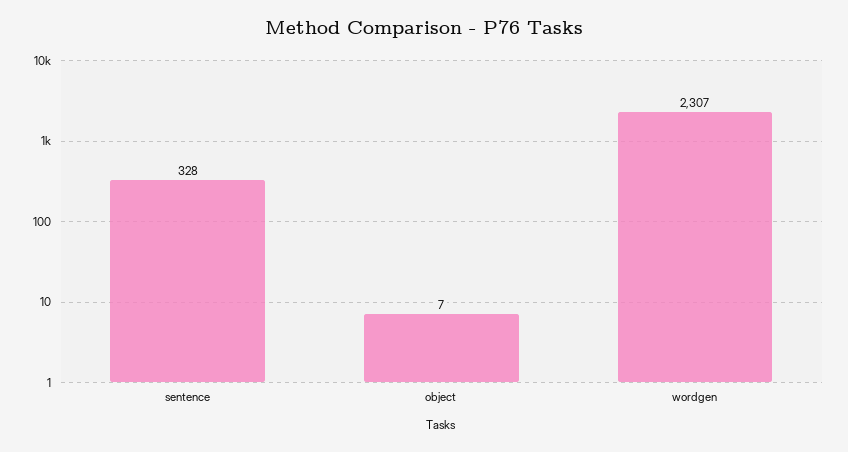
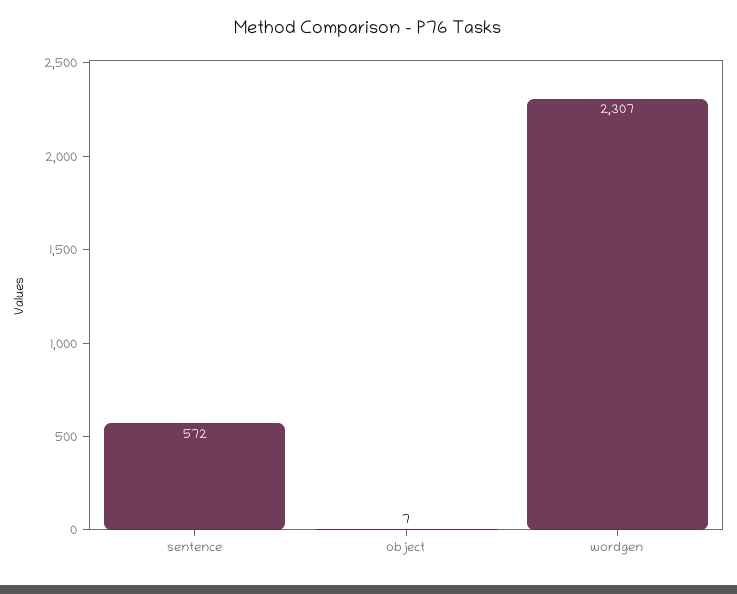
sentence: 328 -> 572

